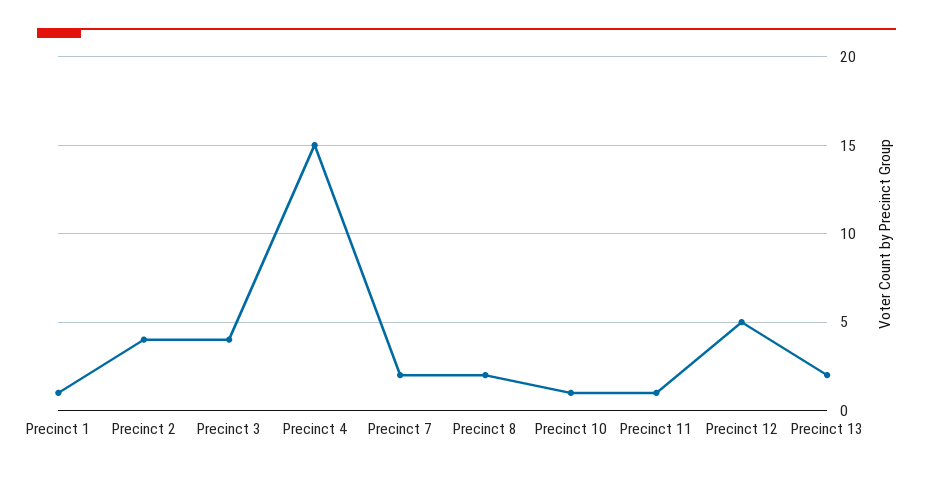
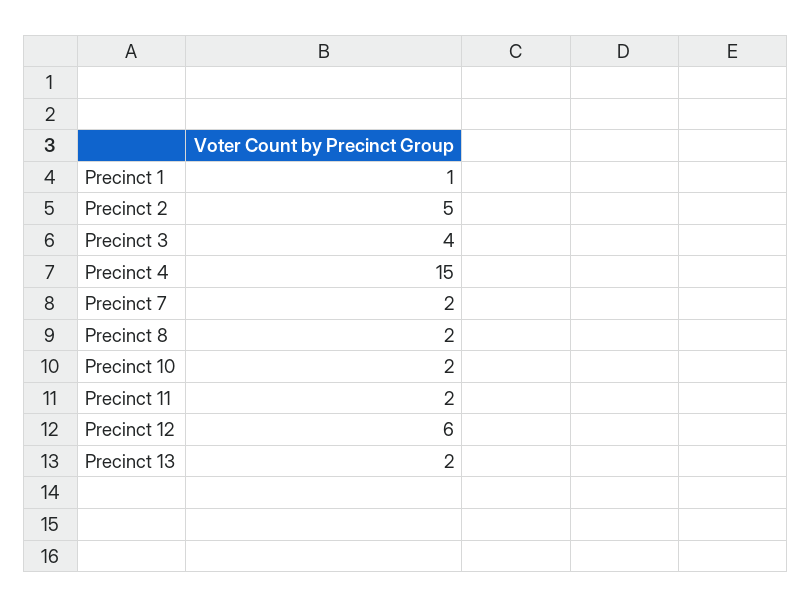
Precinct 2: 4 -> 5
Precinct 10: 1 -> 2
Precinct 11: 1 -> 2
Precinct 12: 5 -> 6

